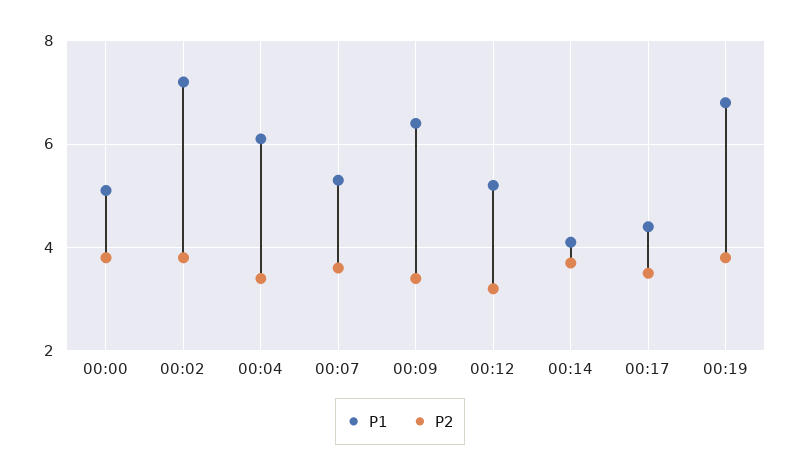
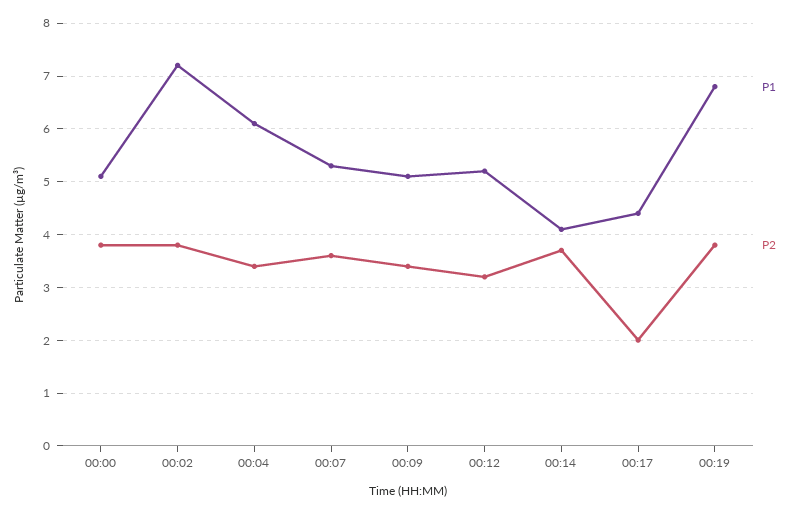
P1, 00:09: 6.5 -> 5
P2, 00:17: 3.5 -> 2

